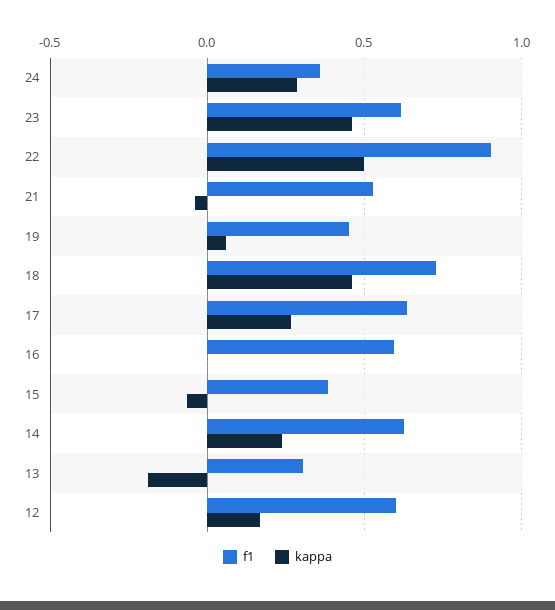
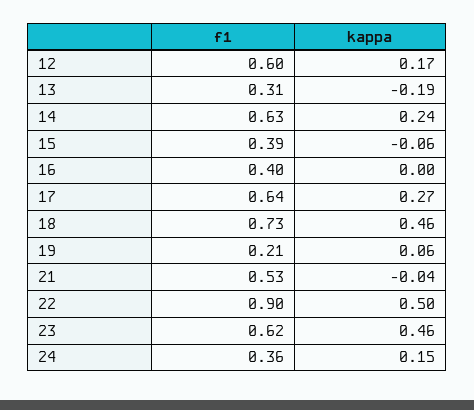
kappa, 24: 0.3 -> 0.15
f1, 19: 0.45 -> 0.21
f1, 16: 0.6 -> 0.4

